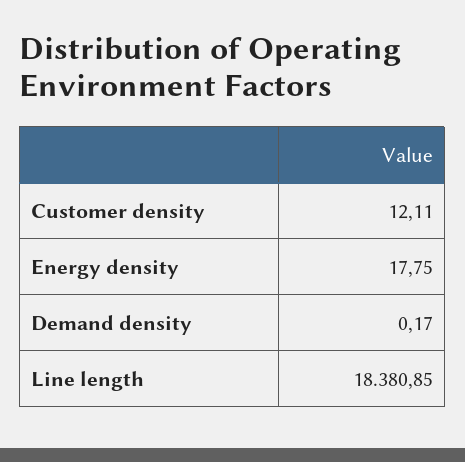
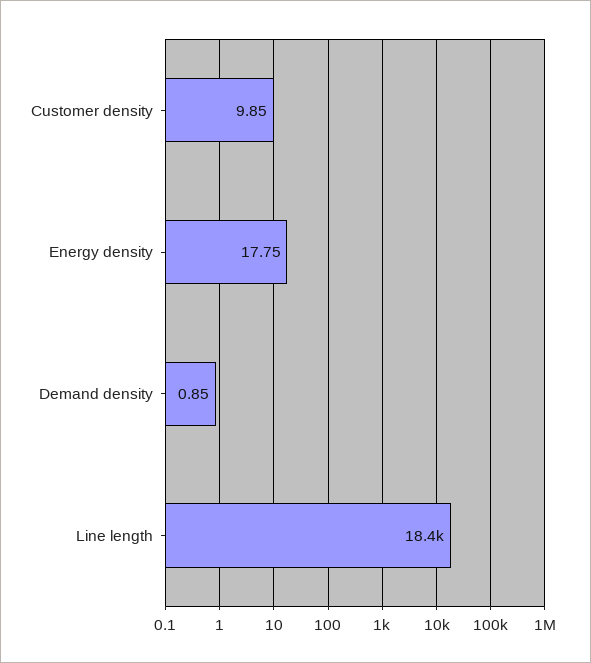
Customer density: 12.11 -> 9.85
Demand density: 0.17 -> 0.85

